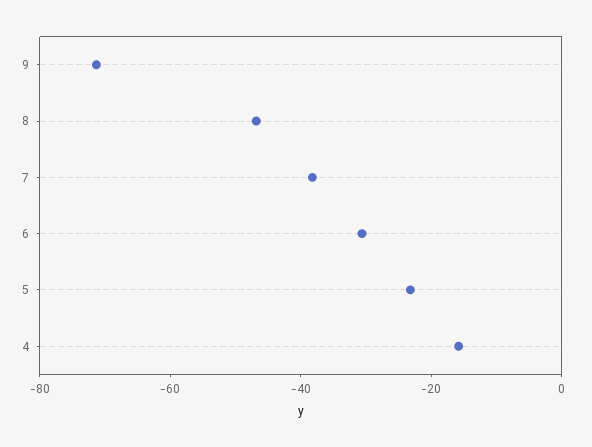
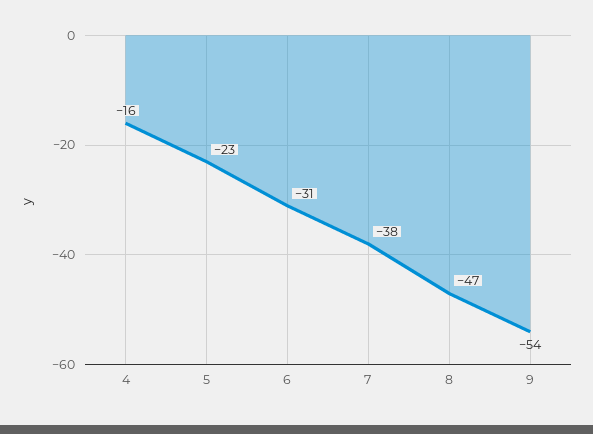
9: -70 -> -54

